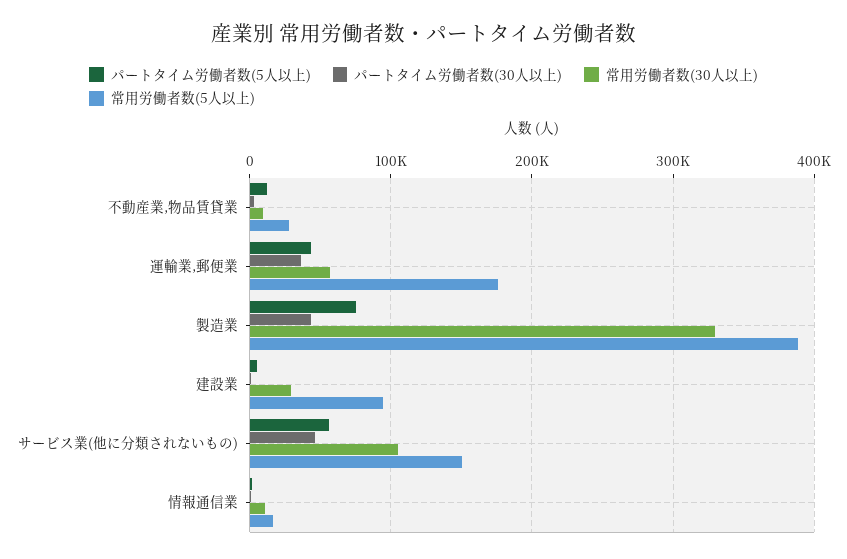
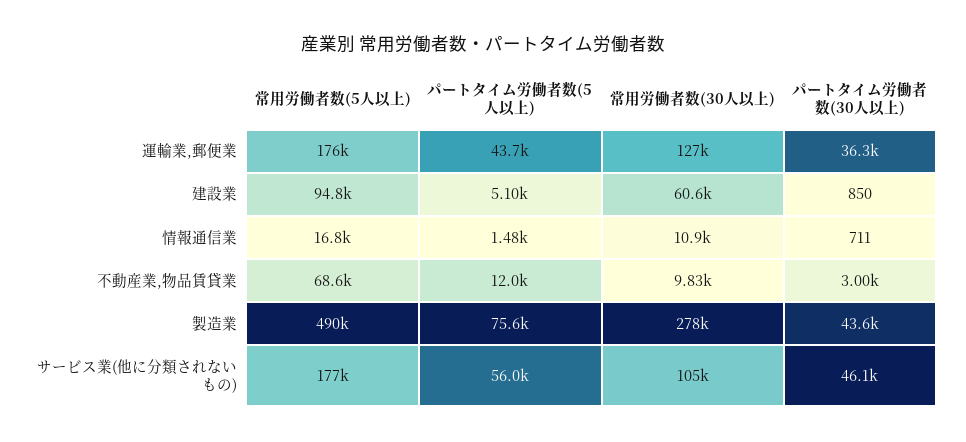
常用労働者数(5人以上), 不動産業,物品賃貸業: 30000 -> 68600
常用労働者数(30人以上), 運輸業,郵便業: 60000 -> 127000
常用労働者数(30人以上), 製造業: 330000 -> 278000
常用労働者数(5人以上), 製造業: 390000 -> 490000
常用労働者数(30人以上), 建設業: 30000 -> 60600
常用労働者数(5人以上), サービス業(他に分類されないもの): 150000 -> 177000

